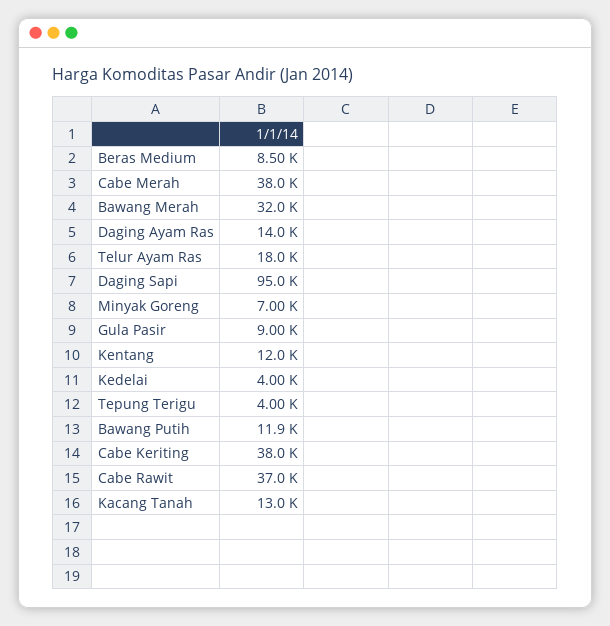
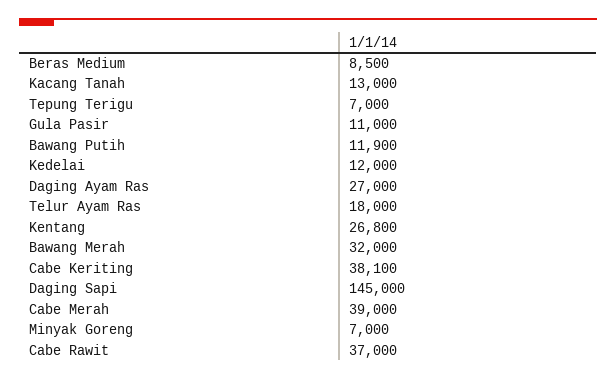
Cabe Merah: 38000 -> 39000
Daging Ayam Ras: 14000 -> 27000
Daging Sapi: 95000 -> 145000
Gula Pasir: 9000 -> 11000
Kentang: 12000 -> 26800
Kedelai: 4000 -> 12000
Tepung Terigu: 4000 -> 7000
Cabe Keriting: 38000 -> 38100

